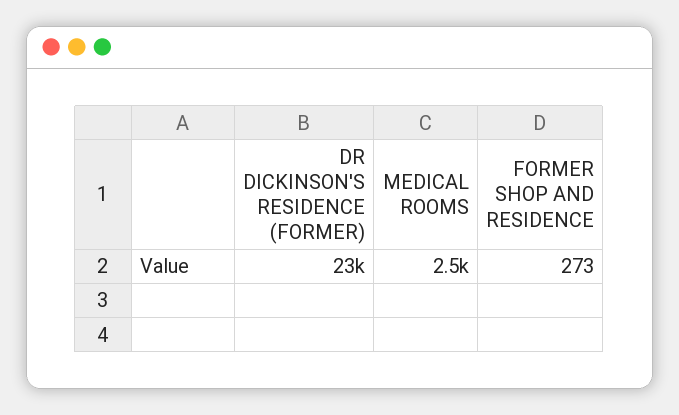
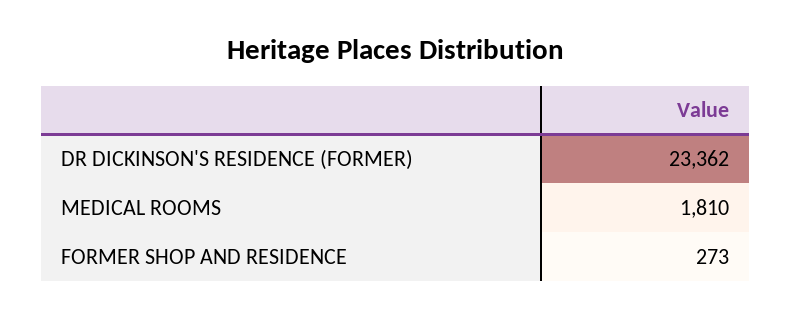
MEDICAL ROOMS: 2500 -> 1810

